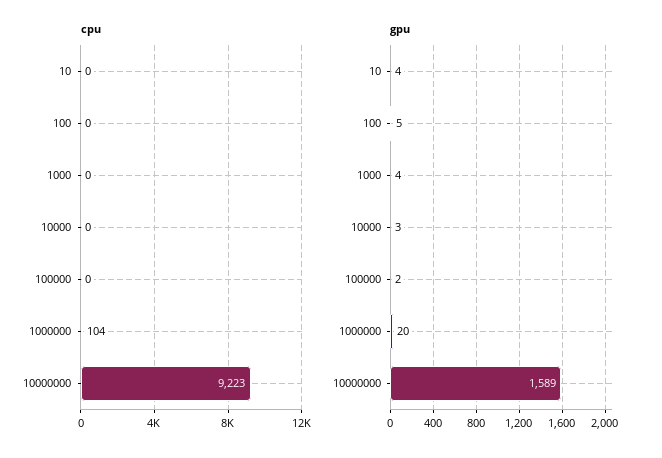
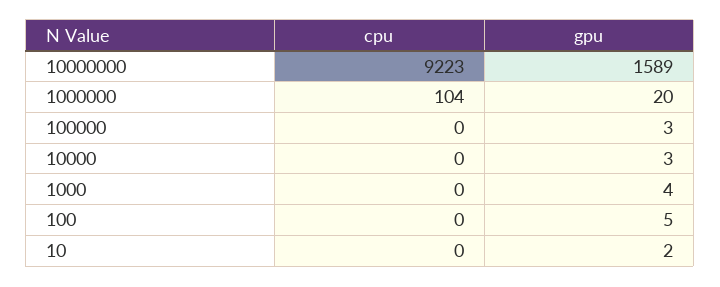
gpu, 10: 4 -> 2
gpu, 100000: 2 -> 3

